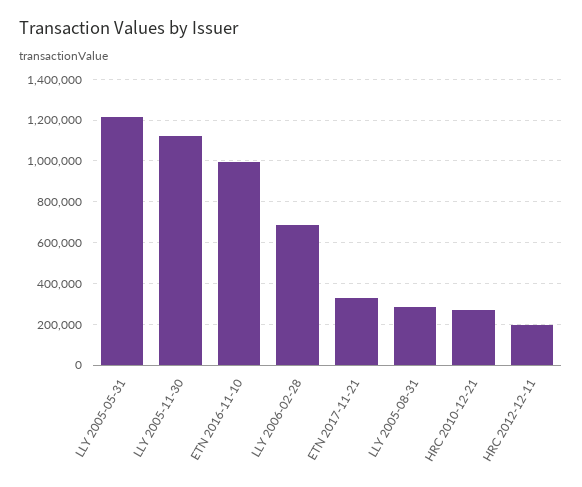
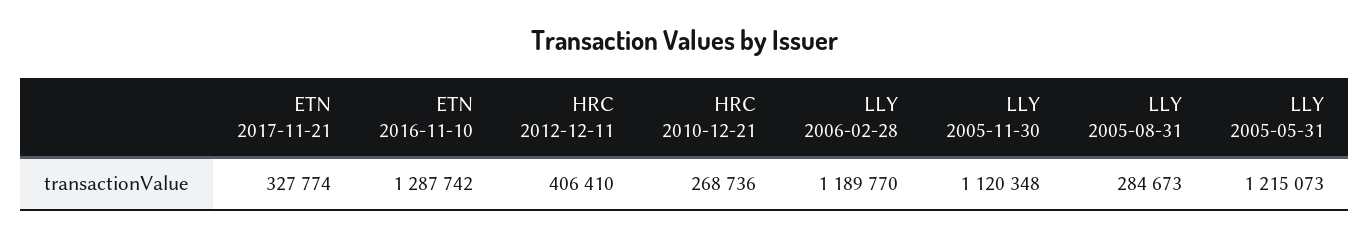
ETN 2016-11-10: 1000000 -> 1287742
LLY 2006-02-28: 700000 -> 1189770
HRC 2012-12-11: 200000 -> 406410

